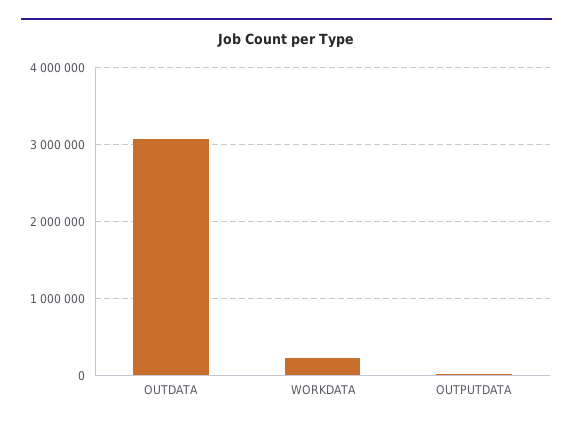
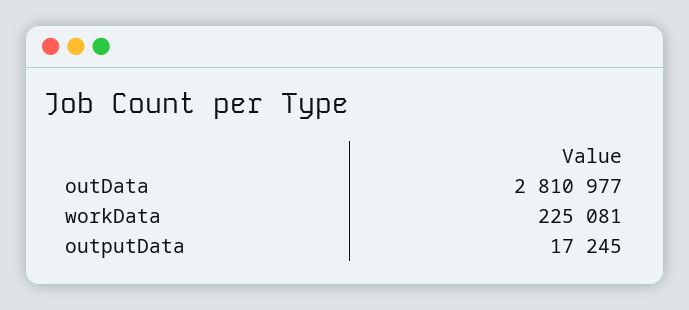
OUTDATA: 3100000 -> 2810977

